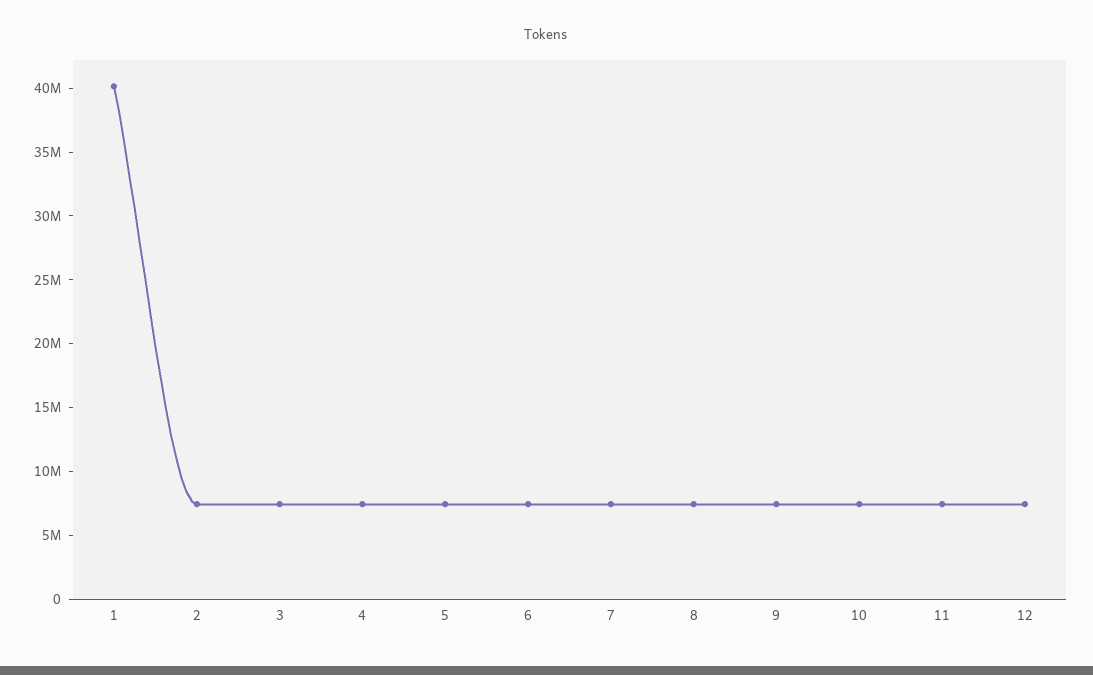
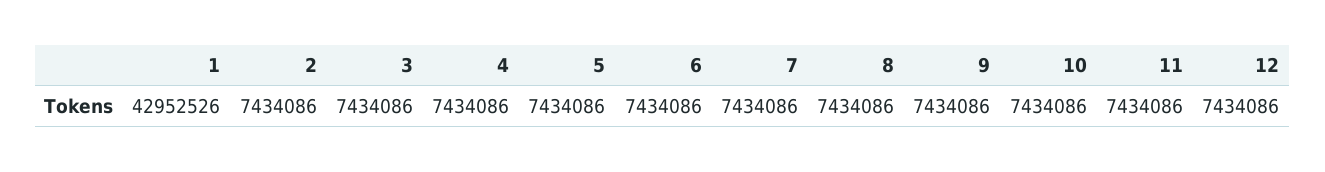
1: 40000000 -> 42952526

